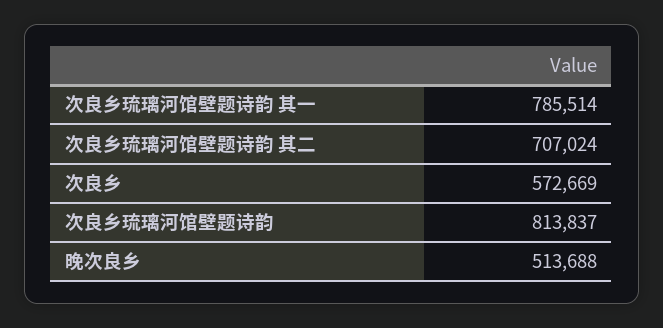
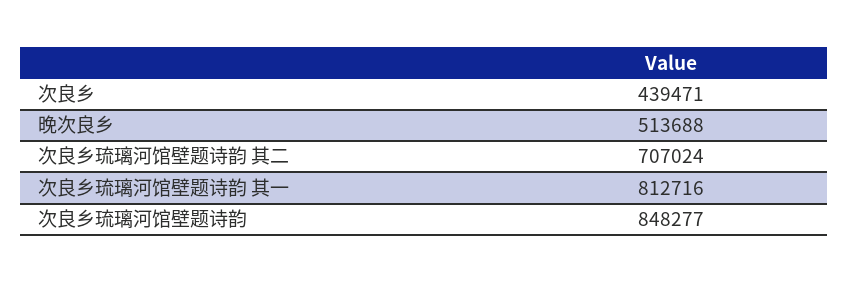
次良乡琉璃河馆壁题诗韵 其一: 785514 -> 812716
次良乡: 572669 -> 439471
次良乡琉璃河馆壁题诗韵: 813837 -> 848277

